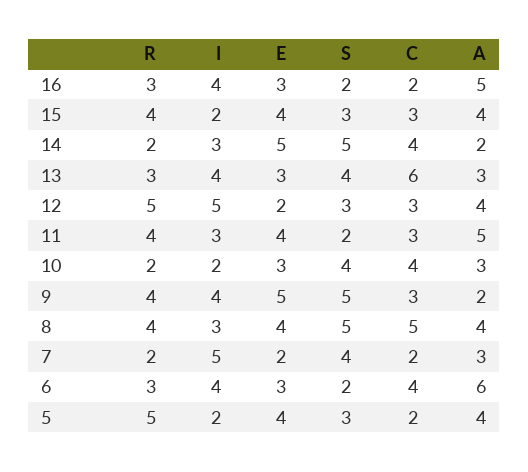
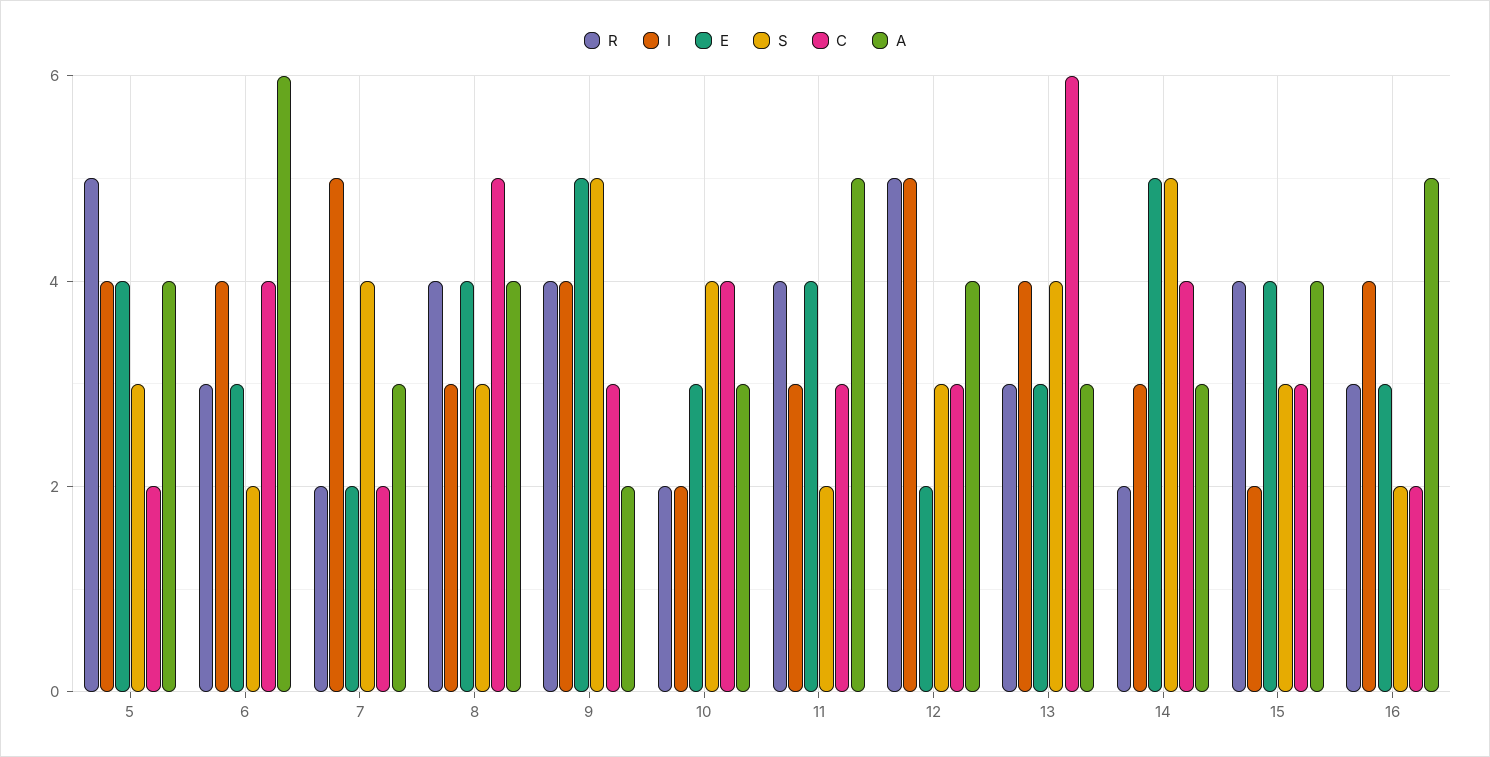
A, 14: 2 -> 3
S, 8: 5 -> 3
I, 5: 2 -> 4

